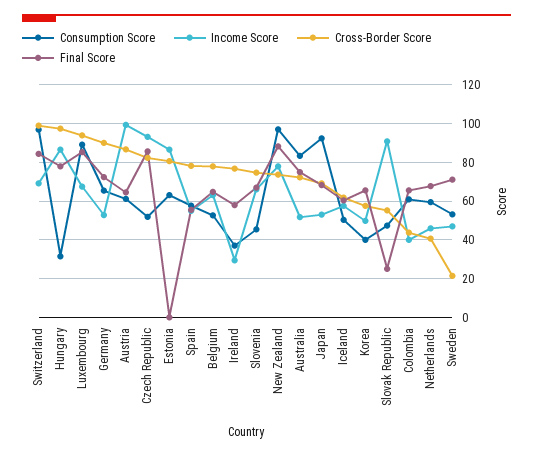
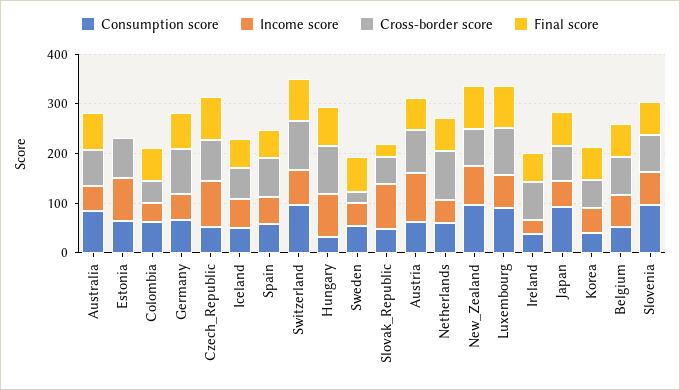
Consumption Score, Slovenia: 45 -> 100
Cross-Border Score, Netherlands: 40 -> 100

